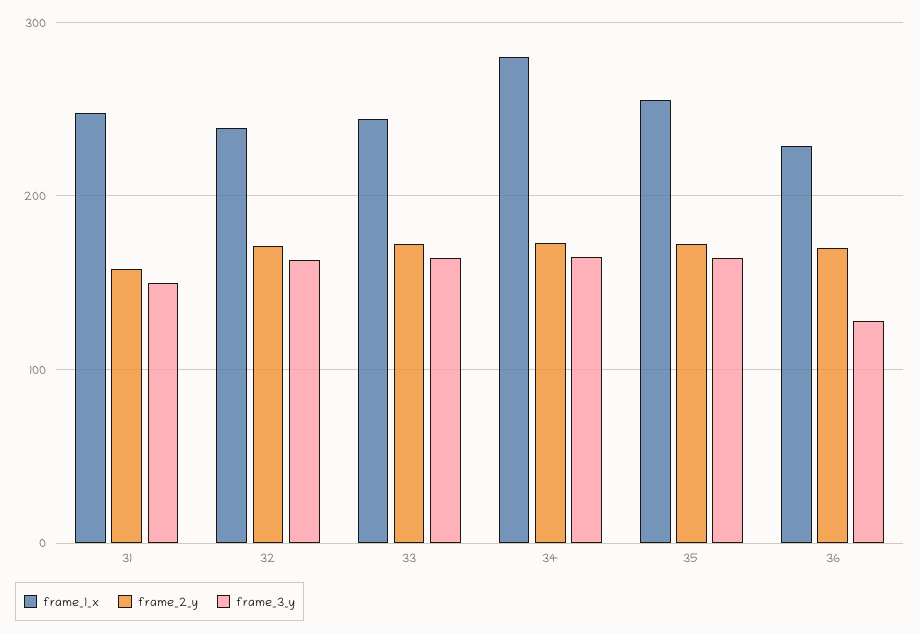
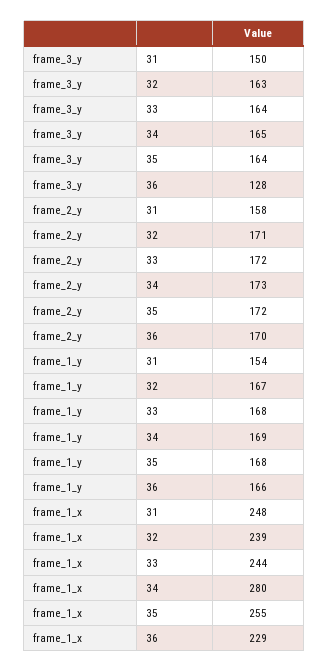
frame_1_y, 31: none -> 154
frame_1_y, 32: none -> 167
frame_1_y, 33: none -> 168
frame_1_y, 34: none -> 169
frame_1_y, 35: none -> 168
frame_1_y, 36: none -> 166

